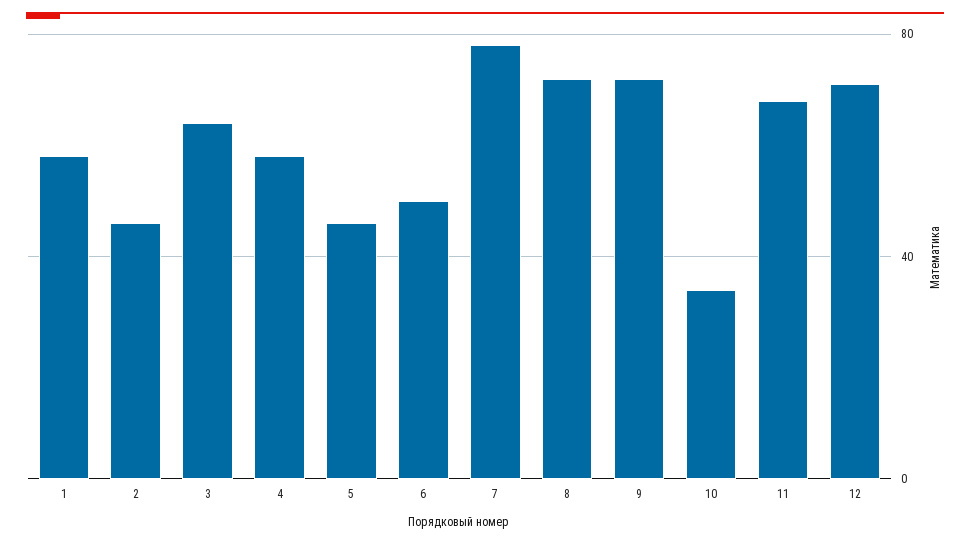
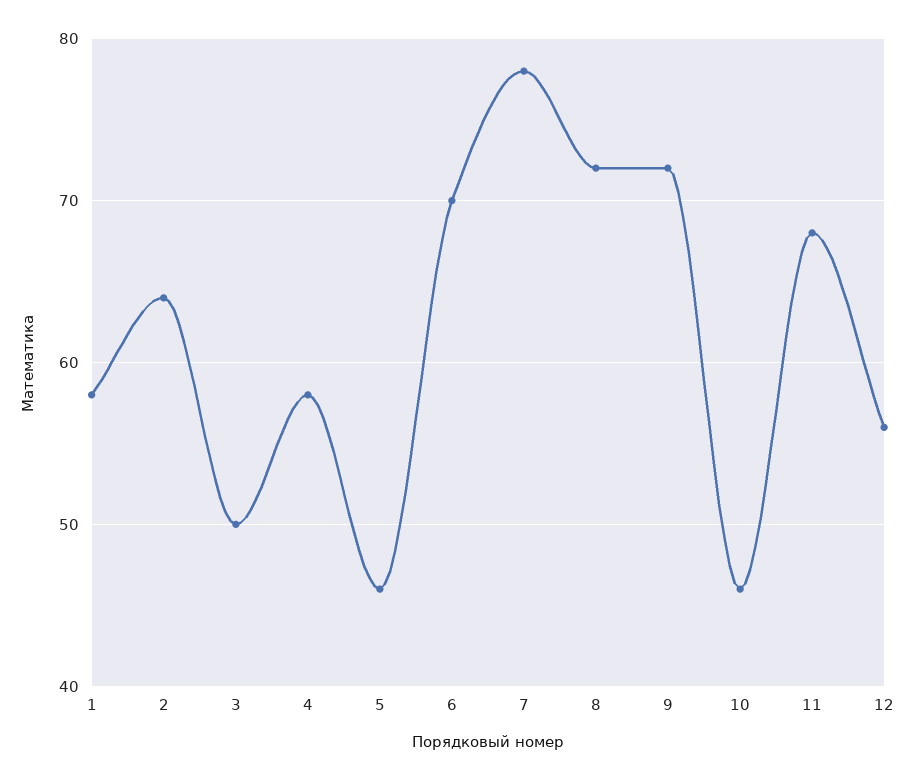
2: 45 -> 64
3: 65 -> 50
6: 50 -> 70
10: 35 -> 46
12: 70 -> 56

